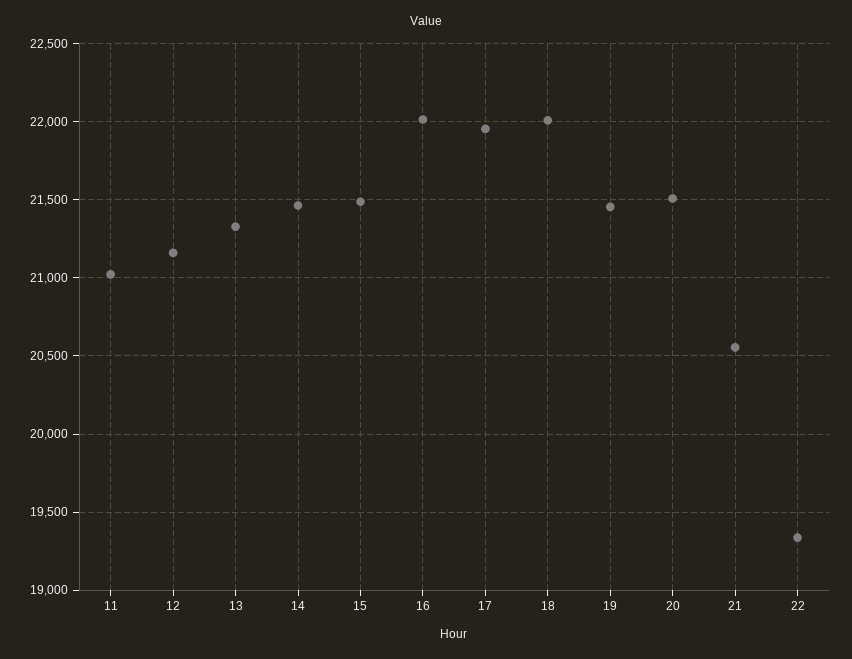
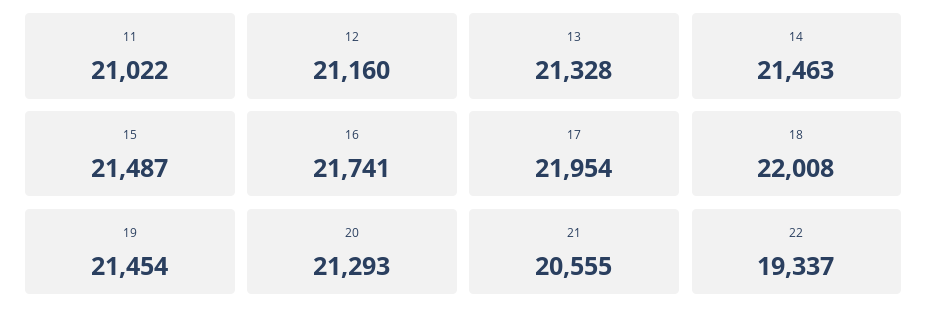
16: 22000 -> 21741
20: 21500 -> 21293

